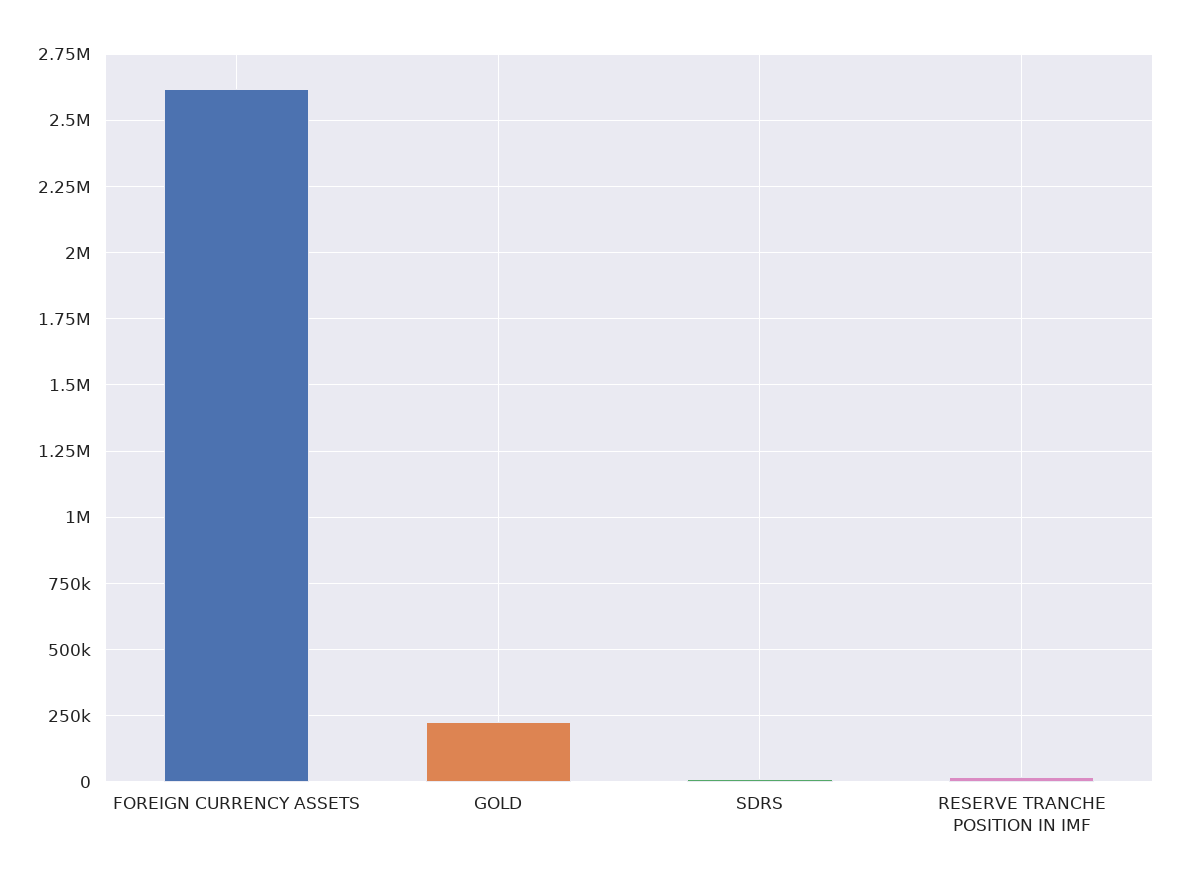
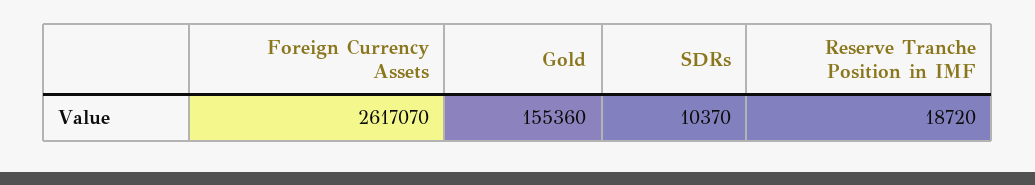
GOLD: 225000 -> 155360

